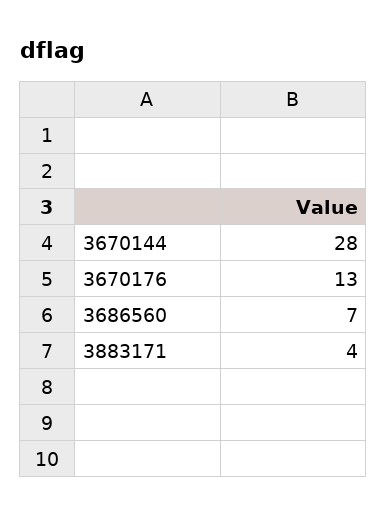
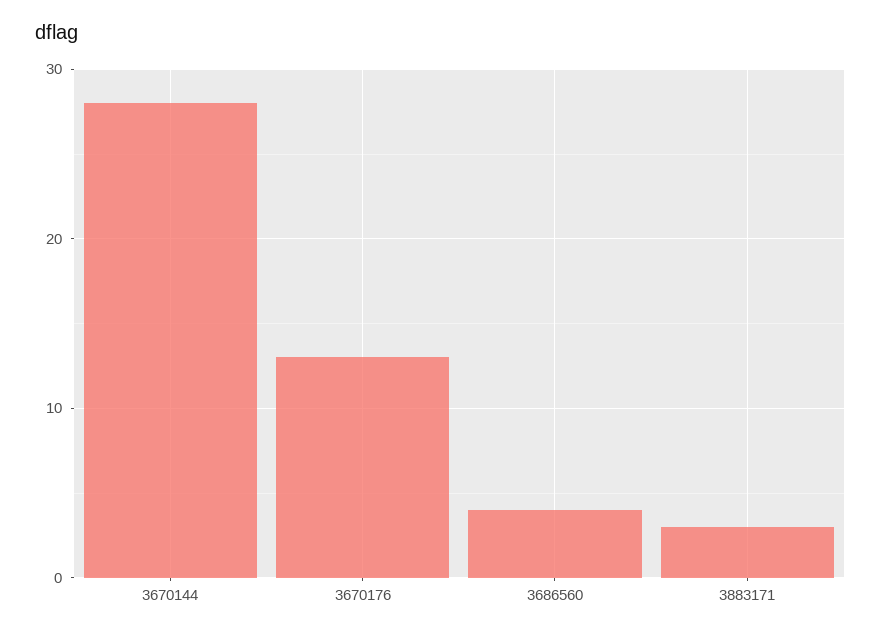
3686560: 7 -> 4
3883171: 4 -> 3

